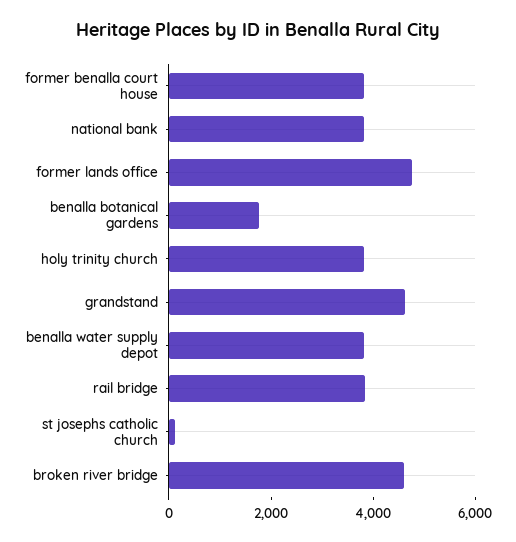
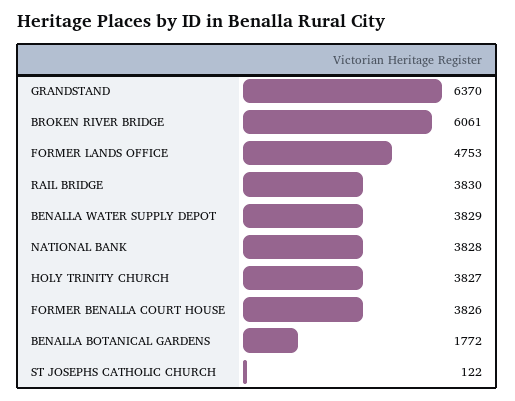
grandstand: 4500 -> 6370
broken river bridge: 4500 -> 6061

